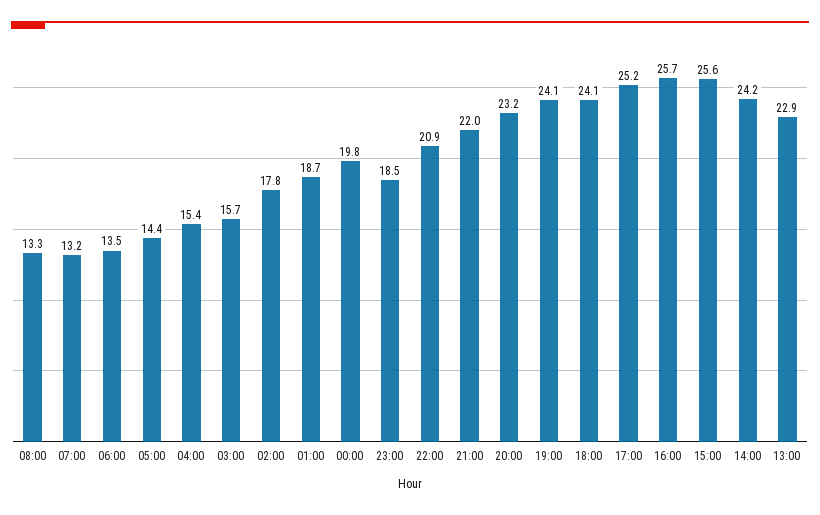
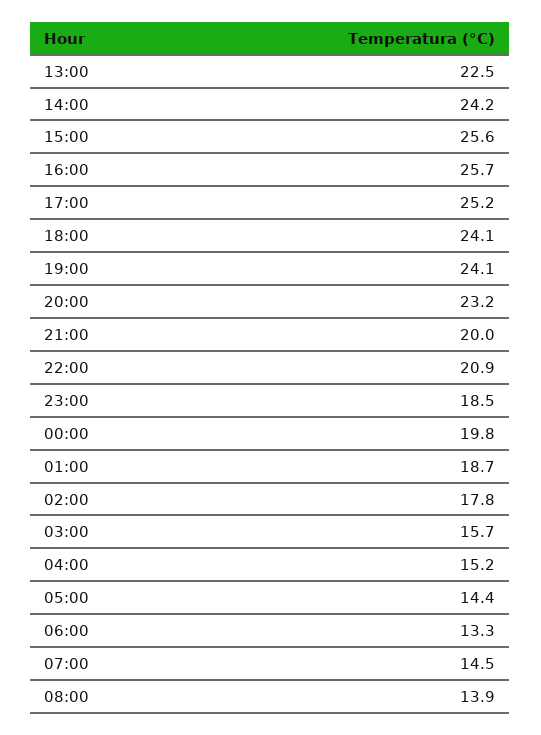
08:00: 13.3 -> 13.9
07:00: 13.2 -> 14.5
06:00: 13.5 -> 13.3
04:00: 15.4 -> 15.2
21:00: 22 -> 20
13:00: 22.9 -> 22.5

